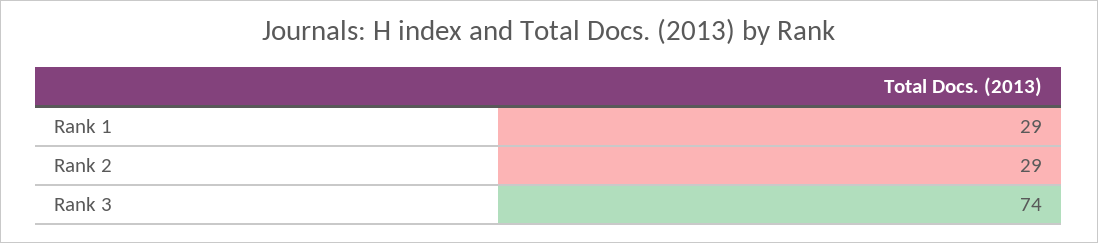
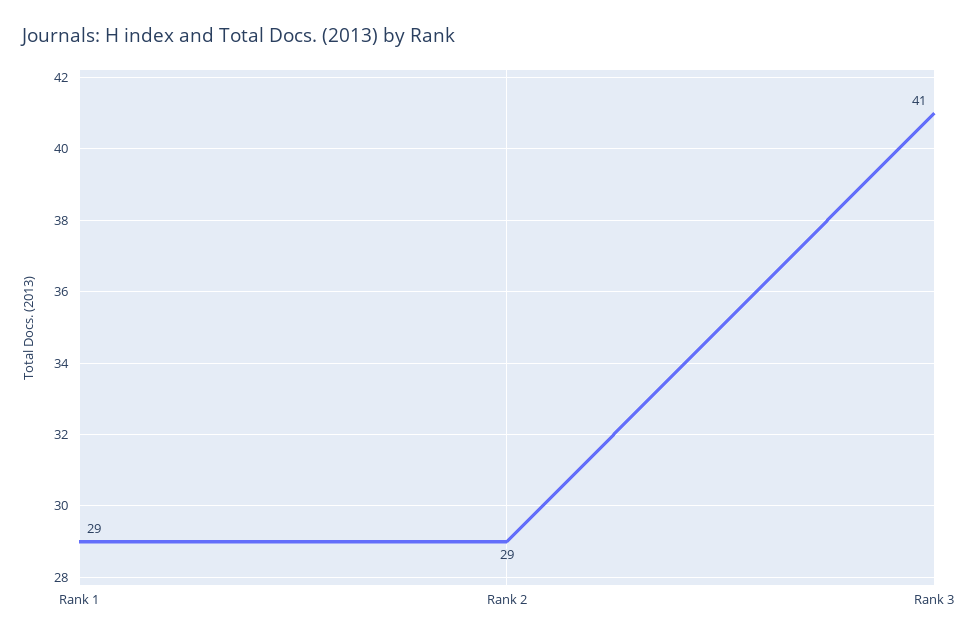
Rank 3: 74 -> 41

